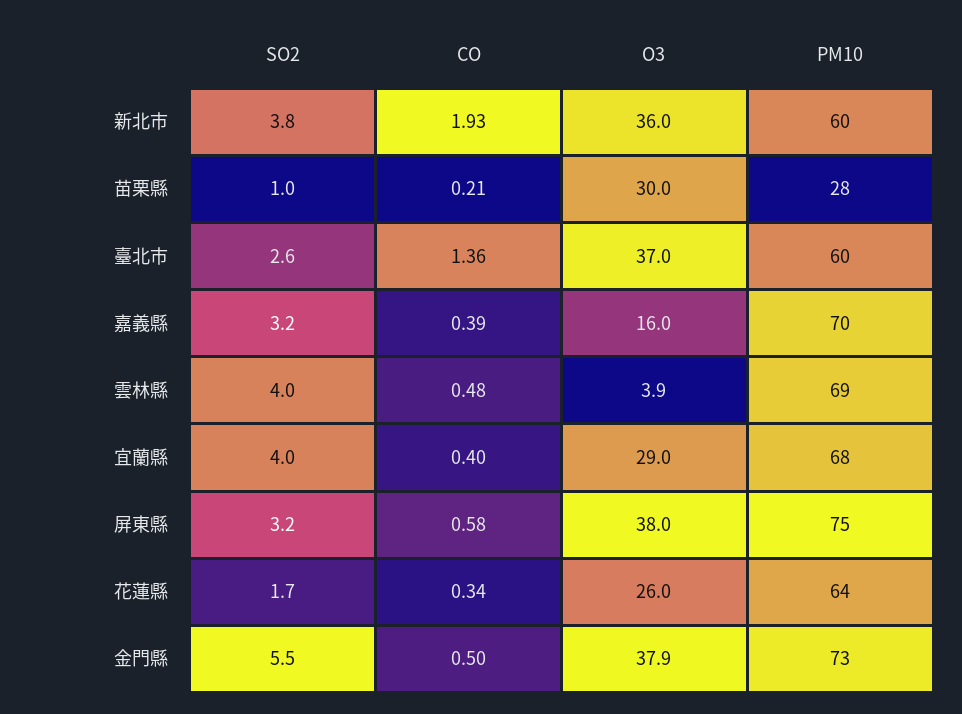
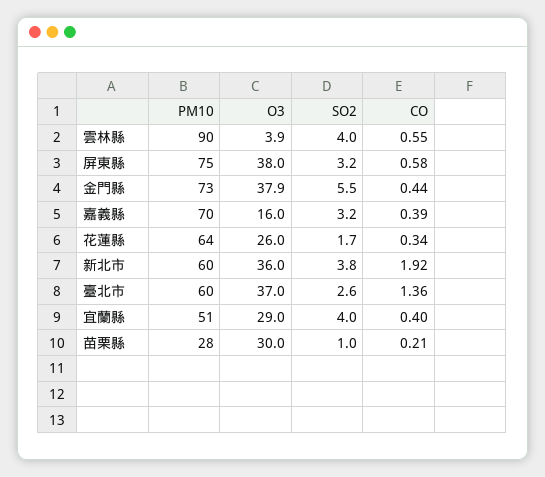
CO, 新北市: 1.93 -> 1.92
CO, 雲林縣: 0.48 -> 0.55
PM10, 雲林縣: 69 -> 90
PM10, 宜蘭縣: 68 -> 51
CO, 金門縣: 0.5 -> 0.44

